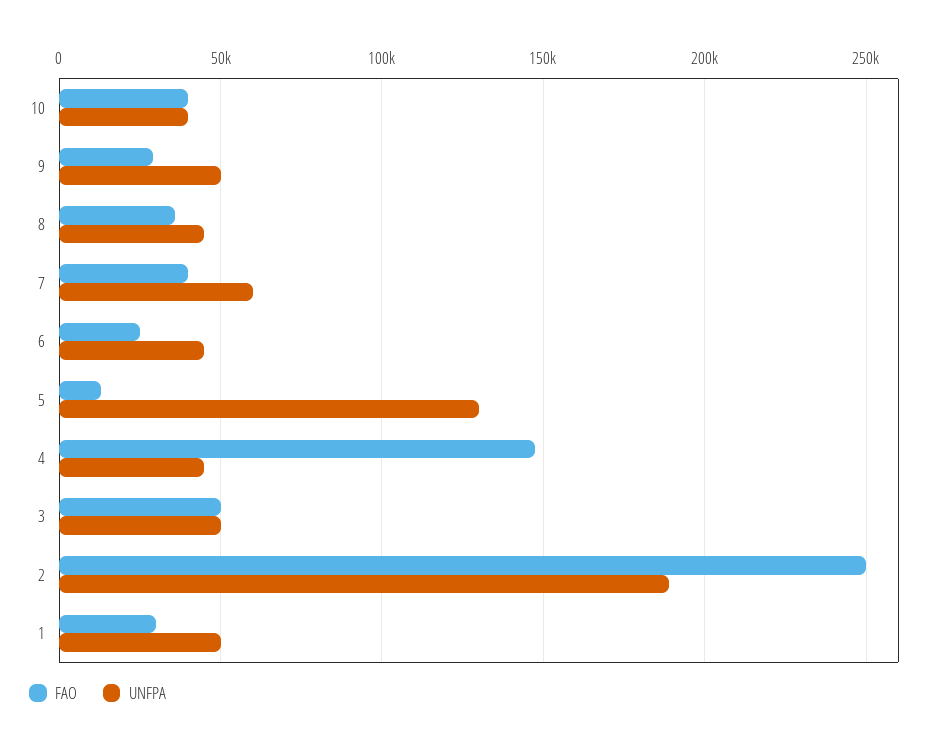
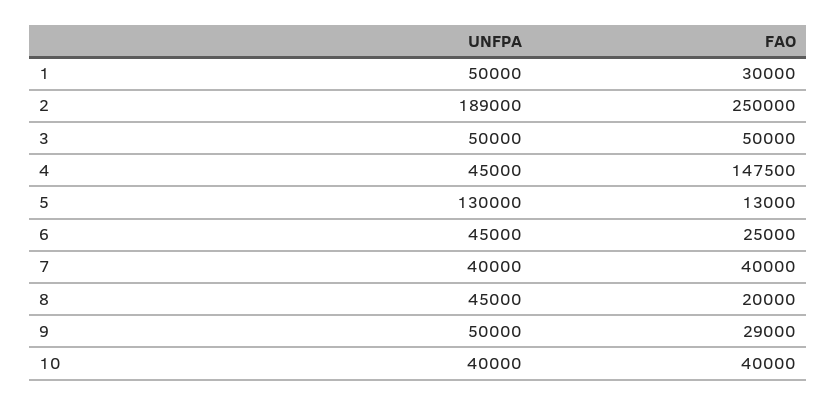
FAO, 8: 35000 -> 20000
UNFPA, 7: 60000 -> 40000

